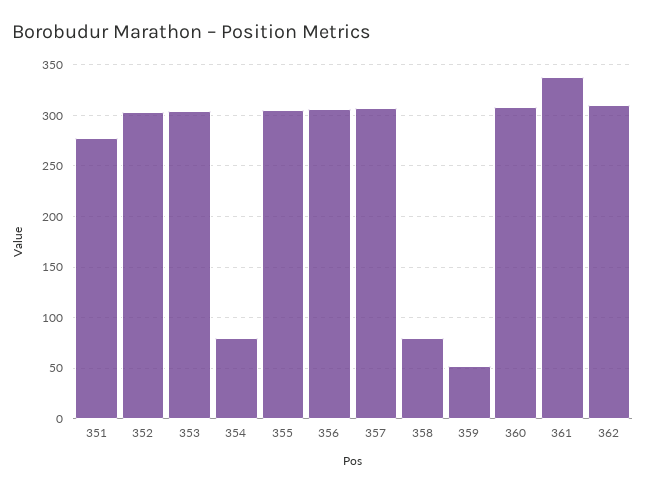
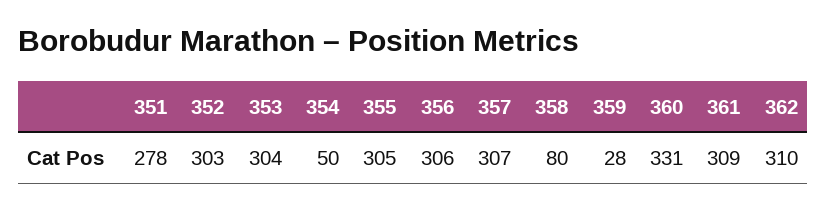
354: 80 -> 50
359: 50 -> 28
360: 310 -> 331
361: 340 -> 309

